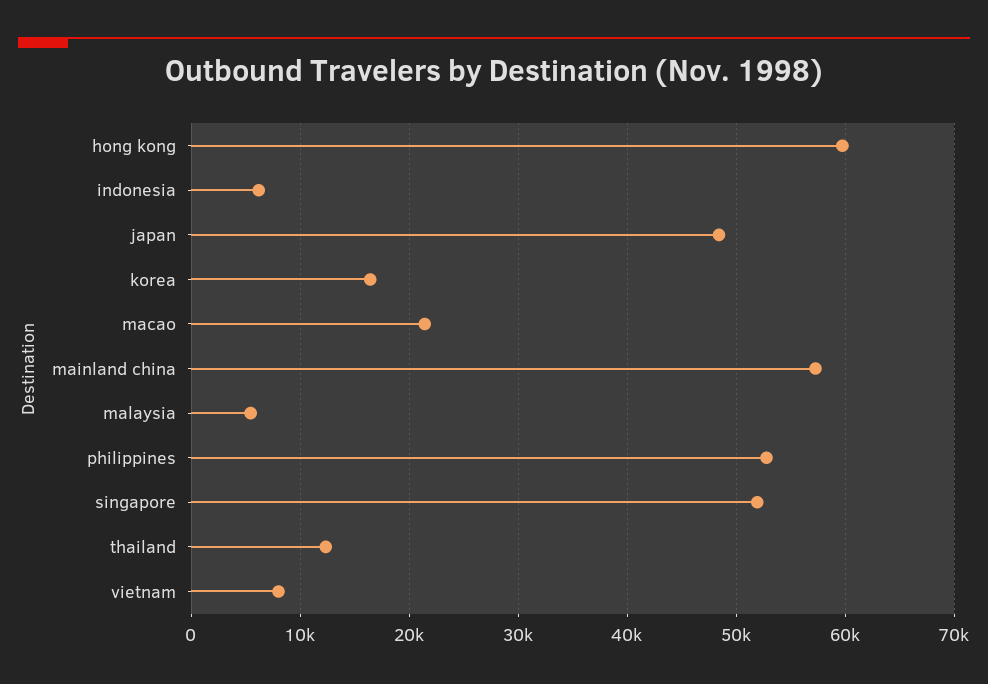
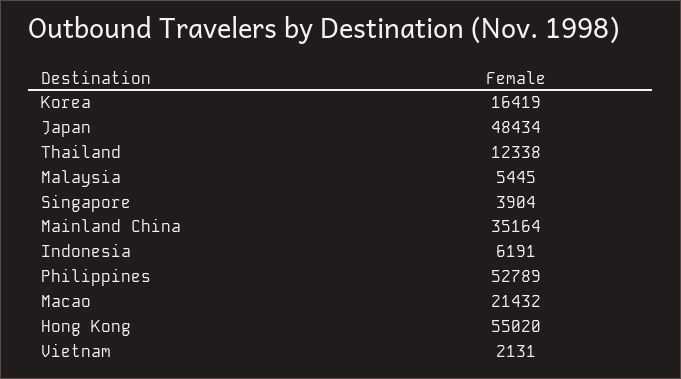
hong kong: 60000 -> 55020
mainland china: 57000 -> 35164
singapore: 52000 -> 3904
vietnam: 8000 -> 2131

